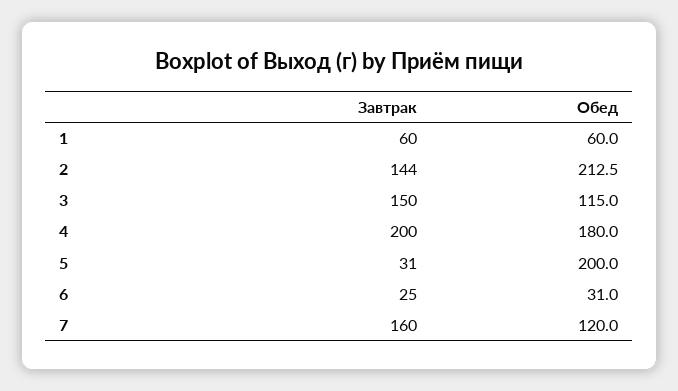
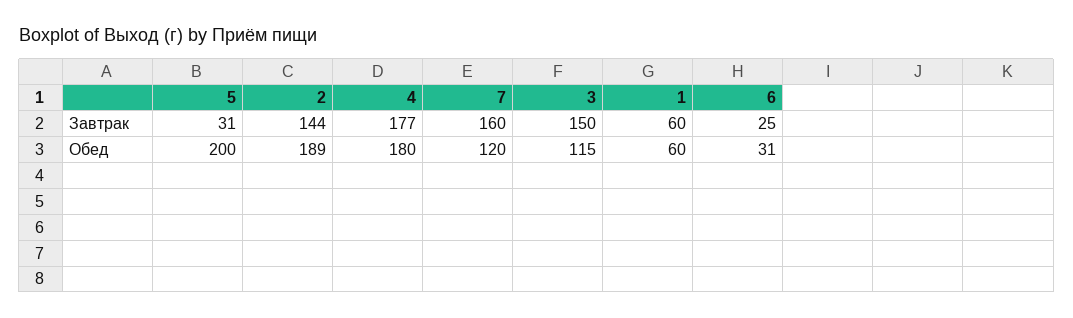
Обед, 2: 212.5 -> 189
Завтрак, 4: 200 -> 177

